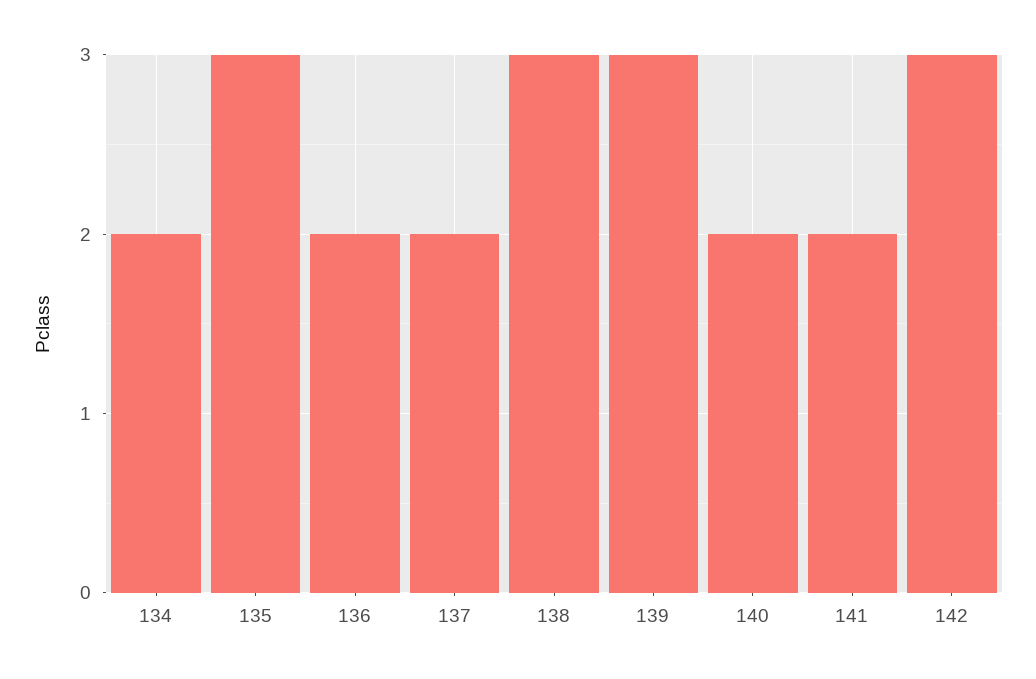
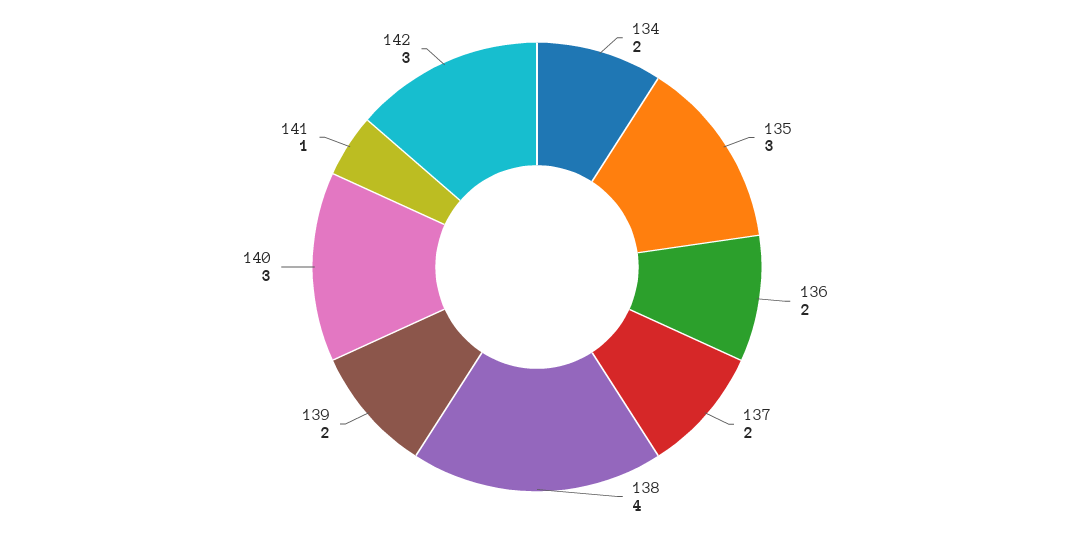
138: 3 -> 4
139: 3 -> 2
140: 2 -> 3
141: 2 -> 1

